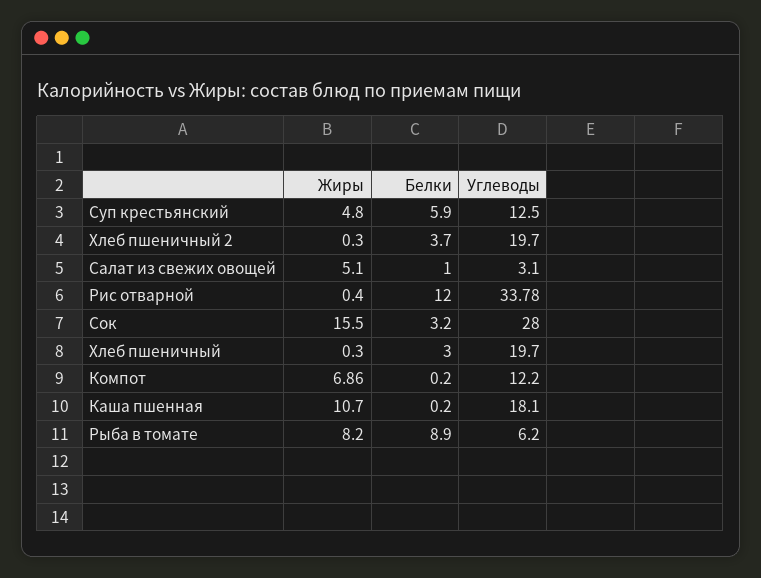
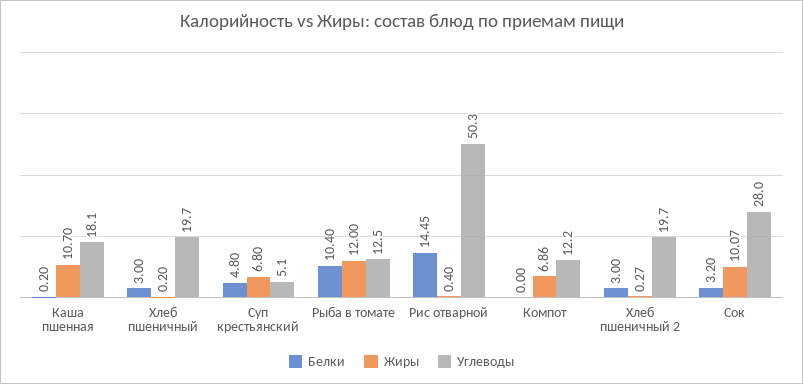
Жиры, Суп крестьянский: 4.8 -> 6.8
Белки, Суп крестьянский: 5.9 -> 4.8
Углеводы, Суп крестьянский: 12.5 -> 5.1
Жиры, Хлеб пшеничный 2: 0.3 -> 0.27
Белки, Хлеб пшеничный 2: 3.7 -> 3
Жиры, Салат из свежих овощей: 5.1 -> none
Белки, Салат из свежих овощей: 1 -> none
Углеводы, Салат из свежих овощей: 3.1 -> none
Белки, Рис отварной: 12 -> 14.45
Углеводы, Рис отварной: 33.78 -> 50.3
Жиры, Сок: 15.5 -> 10.07
Жиры, Хлеб пшеничный: 0.3 -> 0.2
Белки, Компот: 0.2 -> 0
Жиры, Рыба в томате: 8.2 -> 12
Белки, Рыба в томате: 8.9 -> 10.4
Углеводы, Рыба в томате: 6.2 -> 12.5

